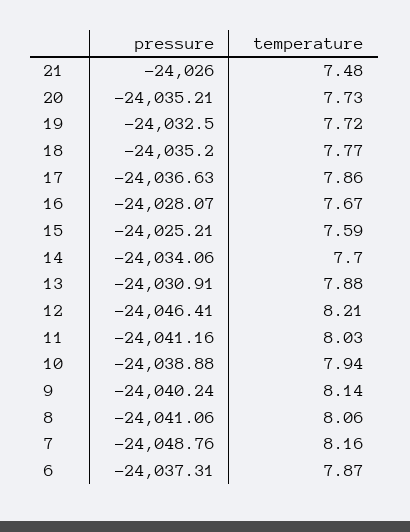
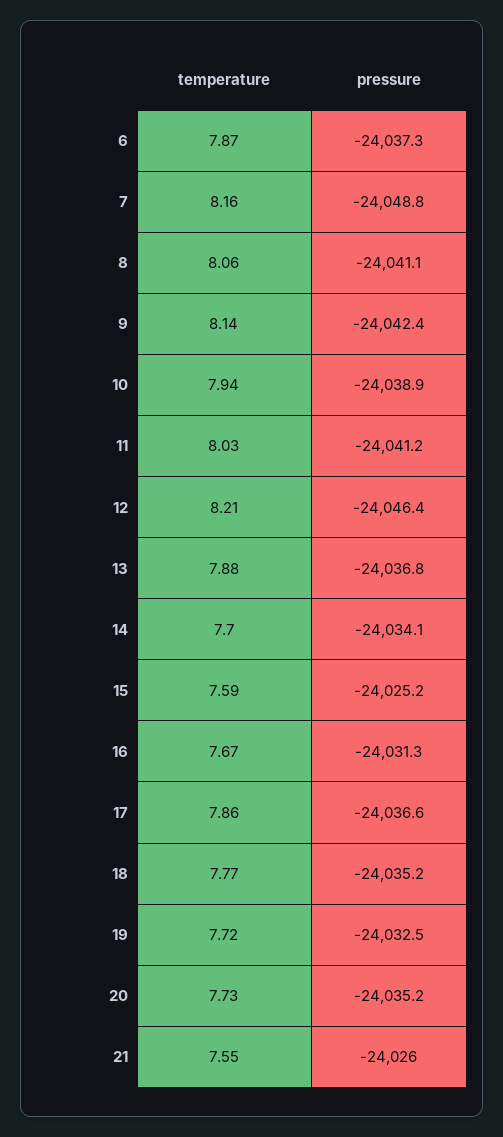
temperature, 21: 7.48 -> 7.55
pressure, 16: -24028.07 -> -24031.3
pressure, 13: -24030.91 -> -24036.8
pressure, 9: -24040.24 -> -24042.4

